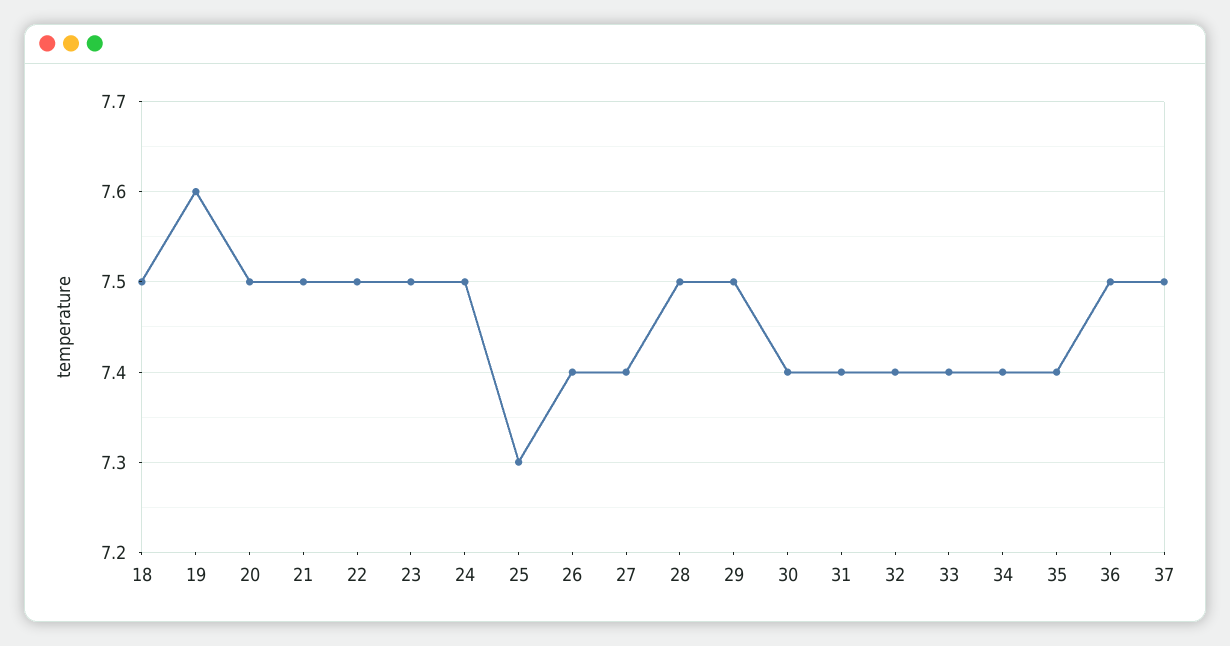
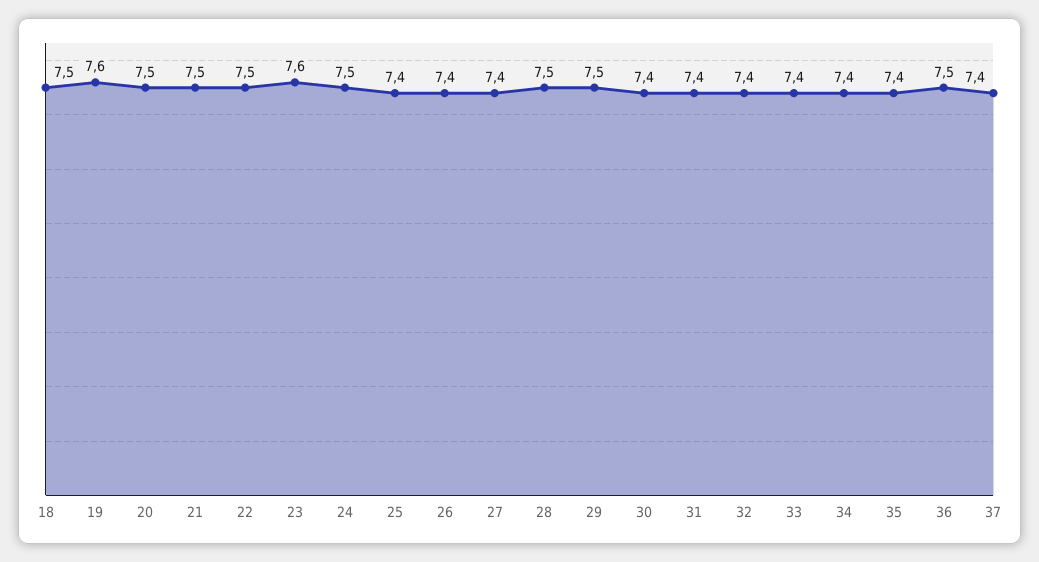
23: 7.5 -> 7.6
25: 7.3 -> 7.4
37: 7.5 -> 7.4

